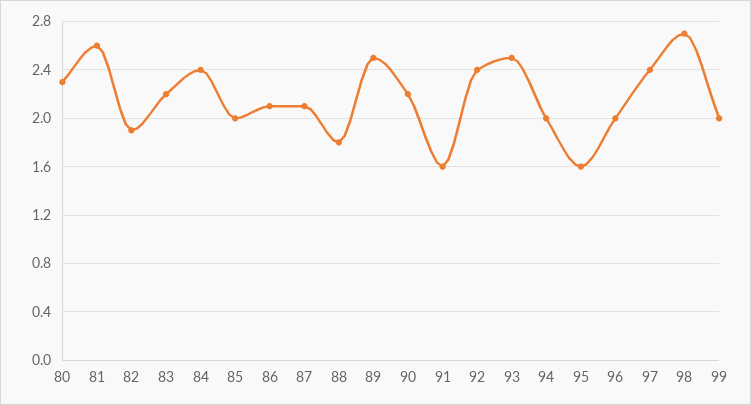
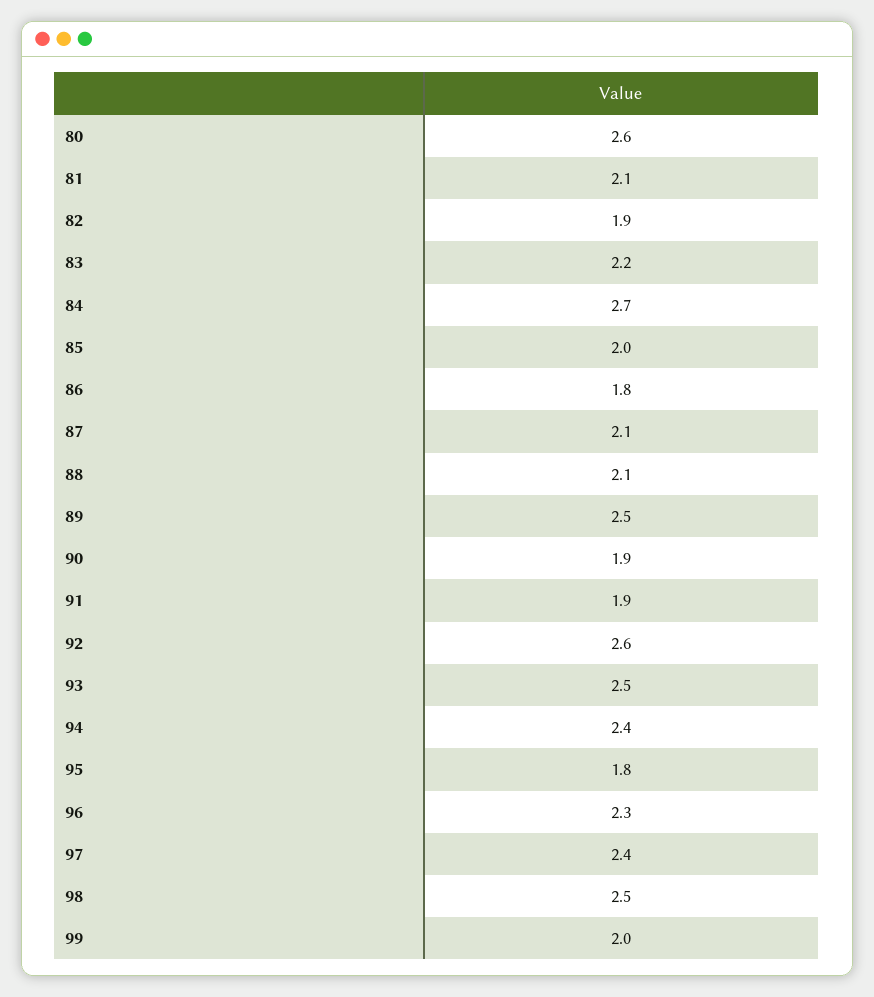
80: 2.3 -> 2.6
81: 2.6 -> 2.1
84: 2.4 -> 2.7
86: 2.1 -> 1.8
88: 1.8 -> 2.1
90: 2.2 -> 1.9
91: 1.6 -> 1.9
92: 2.4 -> 2.6
94: 2 -> 2.4
95: 1.6 -> 1.8
96: 2 -> 2.3
98: 2.7 -> 2.5

